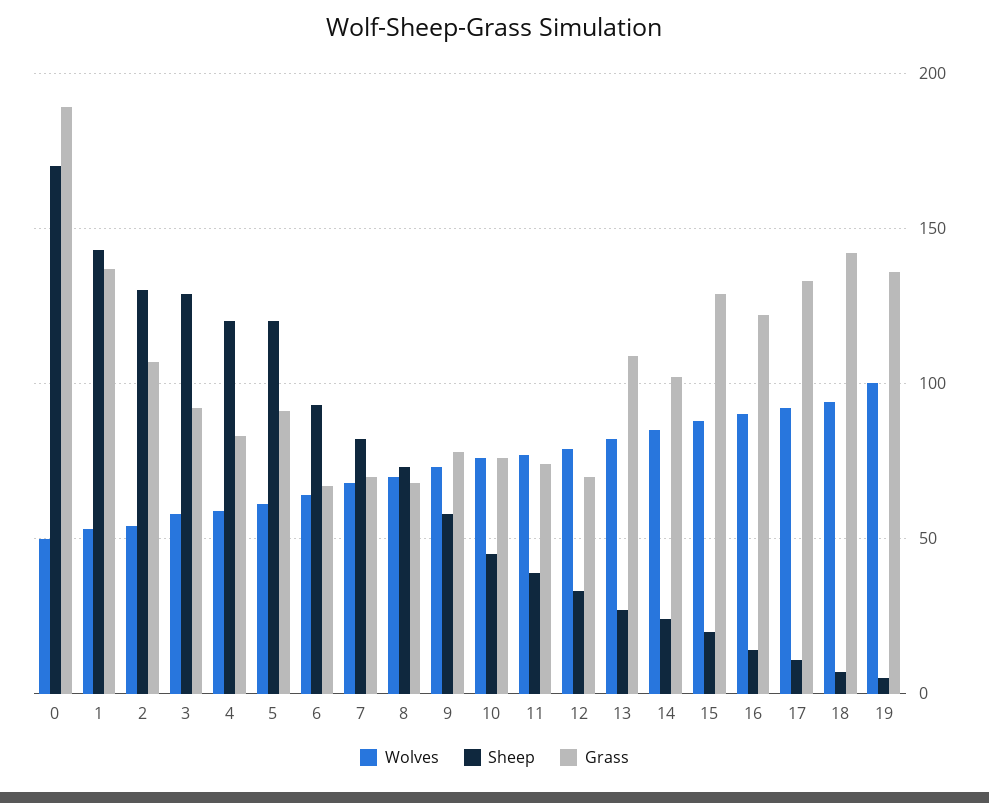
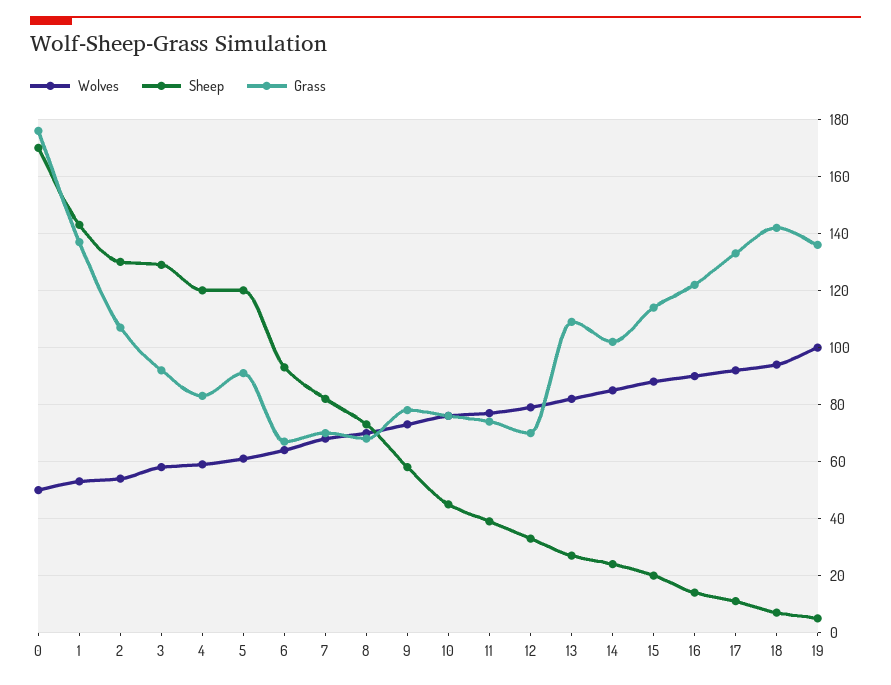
Grass, 0: 190 -> 175
Grass, 15: 130 -> 115

